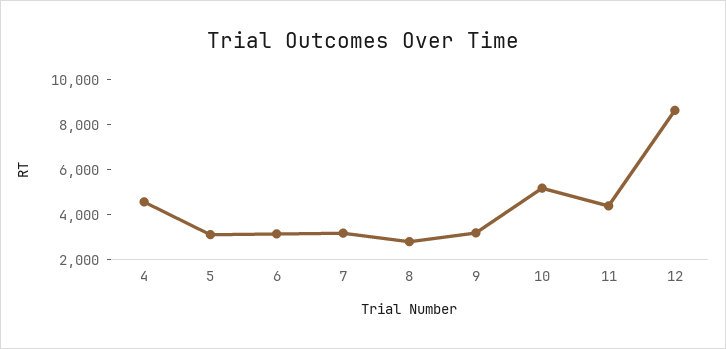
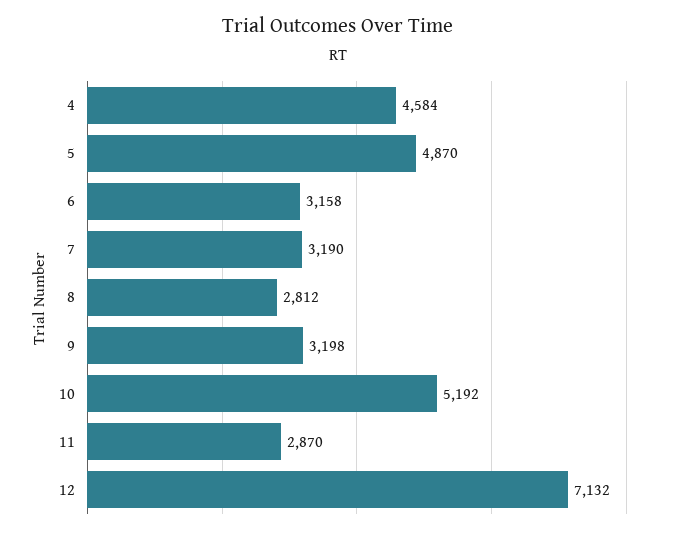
5: 3000 -> 4870
11: 4500 -> 2870
12: 8500 -> 7132

